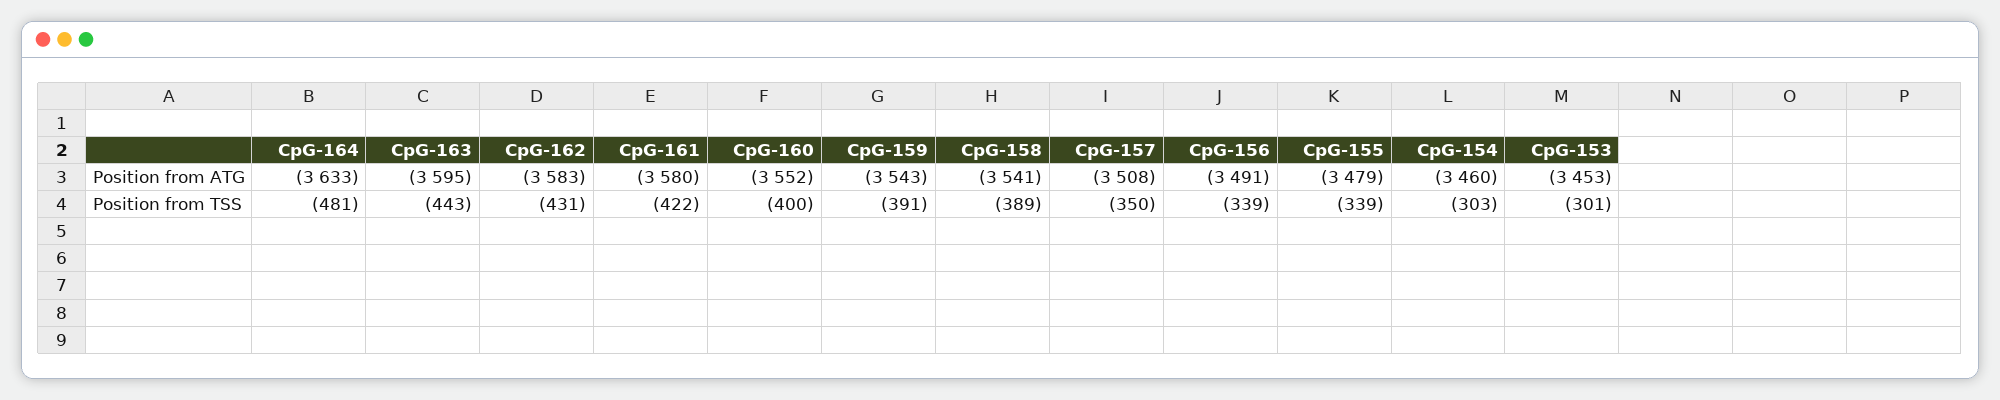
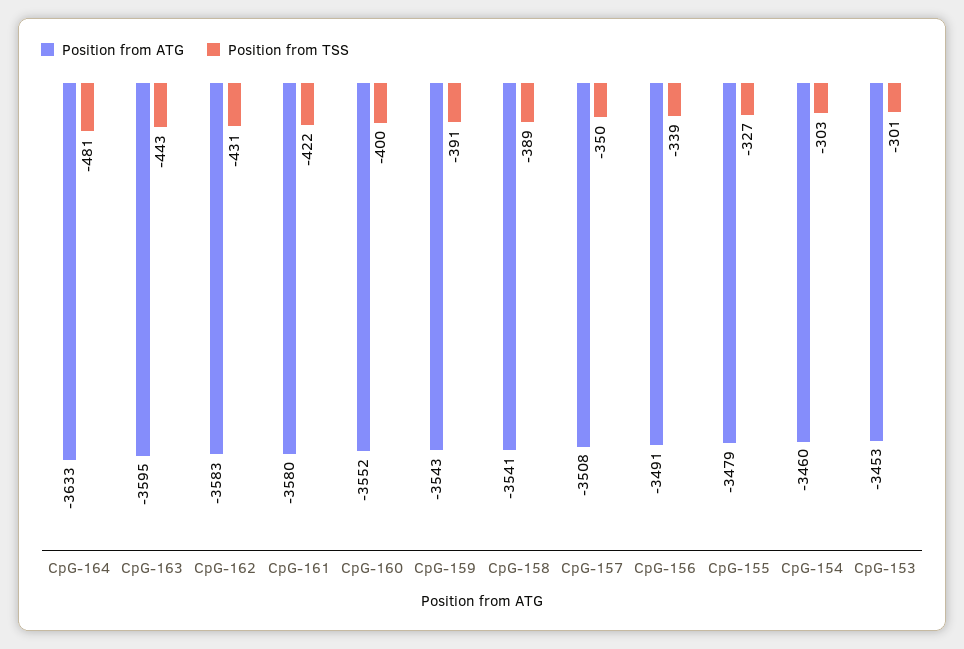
Position from TSS, CpG-155: -339 -> -327

